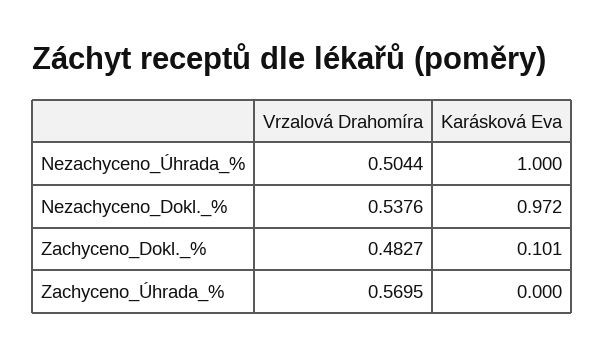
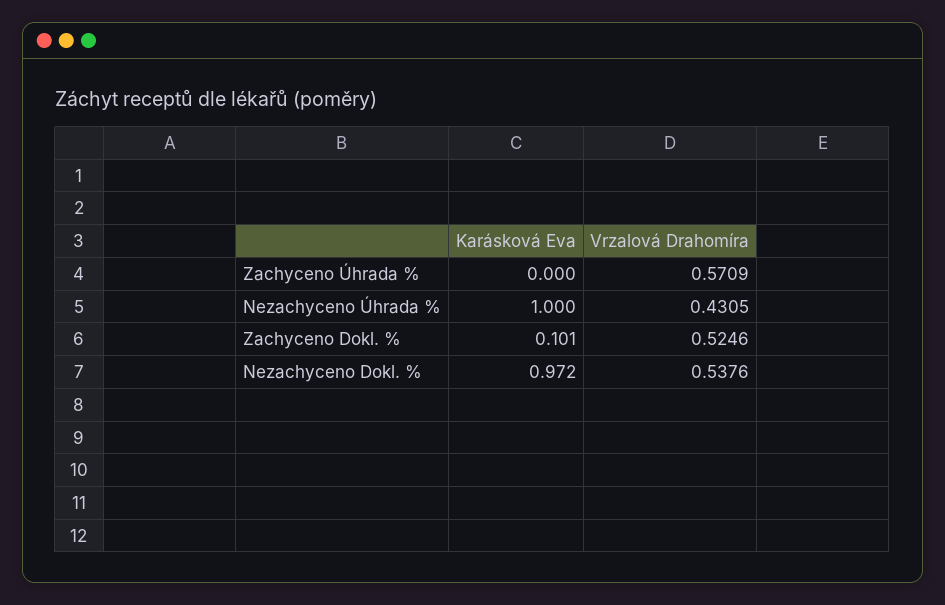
Vrzalová Drahomíra, Nezachyceno_Úhrada_%: 0.5044 -> 0.4305
Vrzalová Drahomíra, Zachyceno_Dokl._%: 0.4827 -> 0.5246
Vrzalová Drahomíra, Zachyceno_Úhrada_%: 0.5695 -> 0.5709

